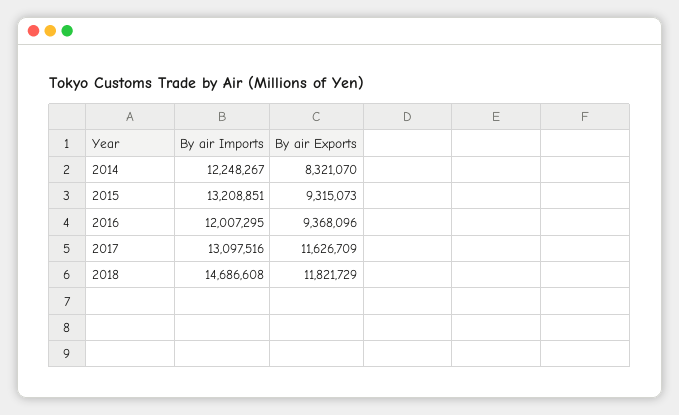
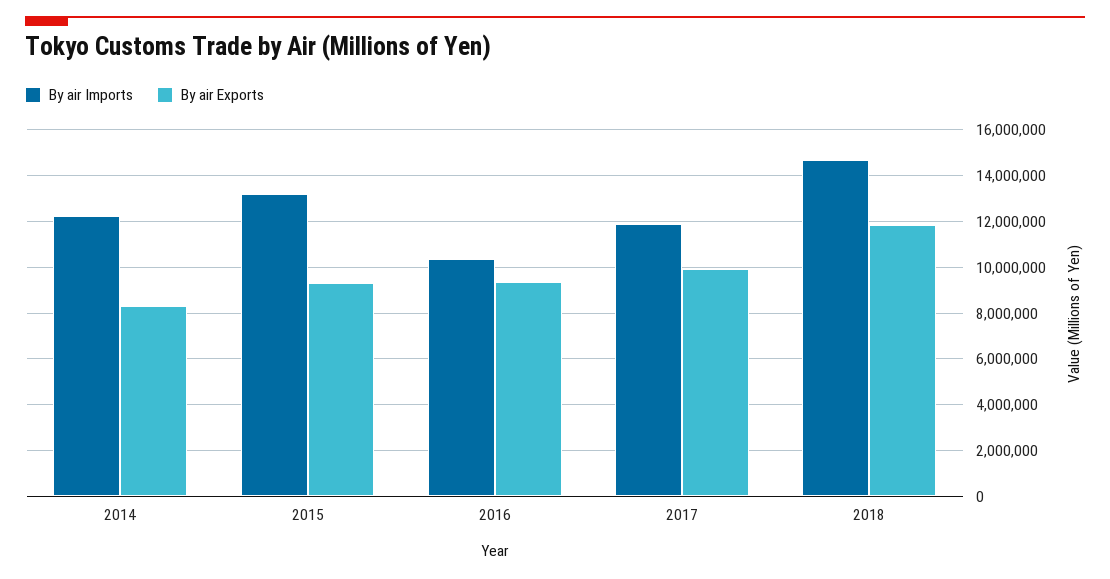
By air Imports, 2016: 12007295 -> 10500000
By air Imports, 2017: 13097516 -> 12000000
By air Exports, 2017: 11626709 -> 10000000

